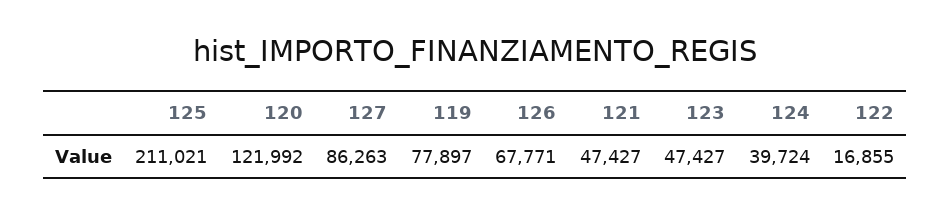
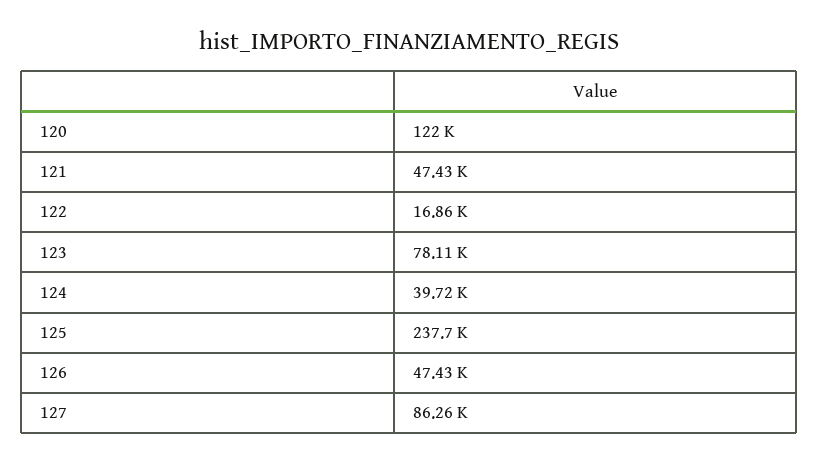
125: 211021 -> 237700
119: 77897 -> none
126: 67771 -> 47430
123: 47427 -> 78110

